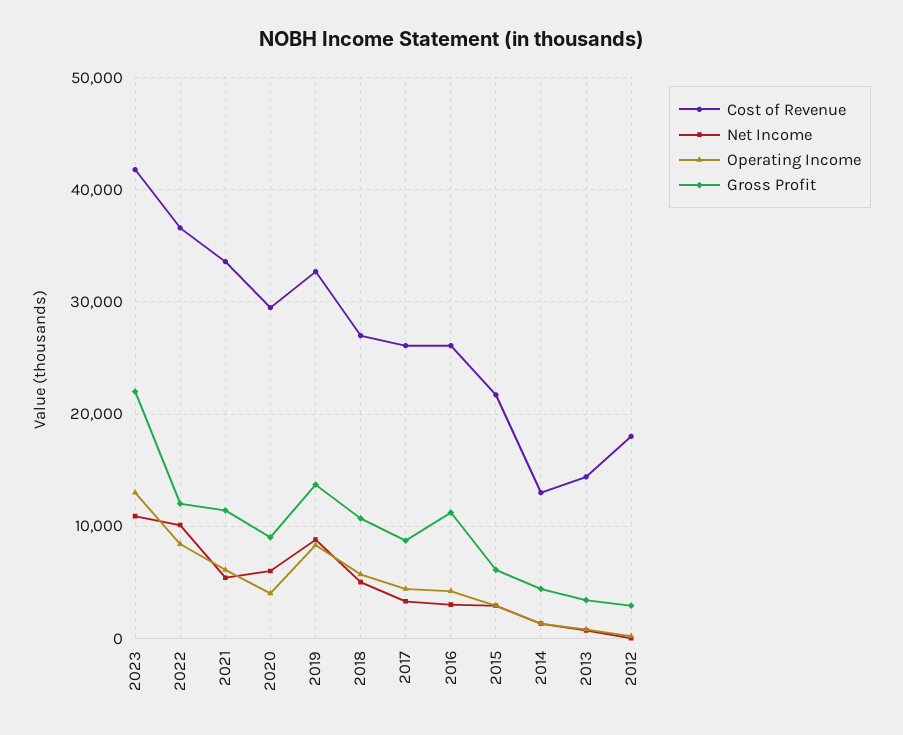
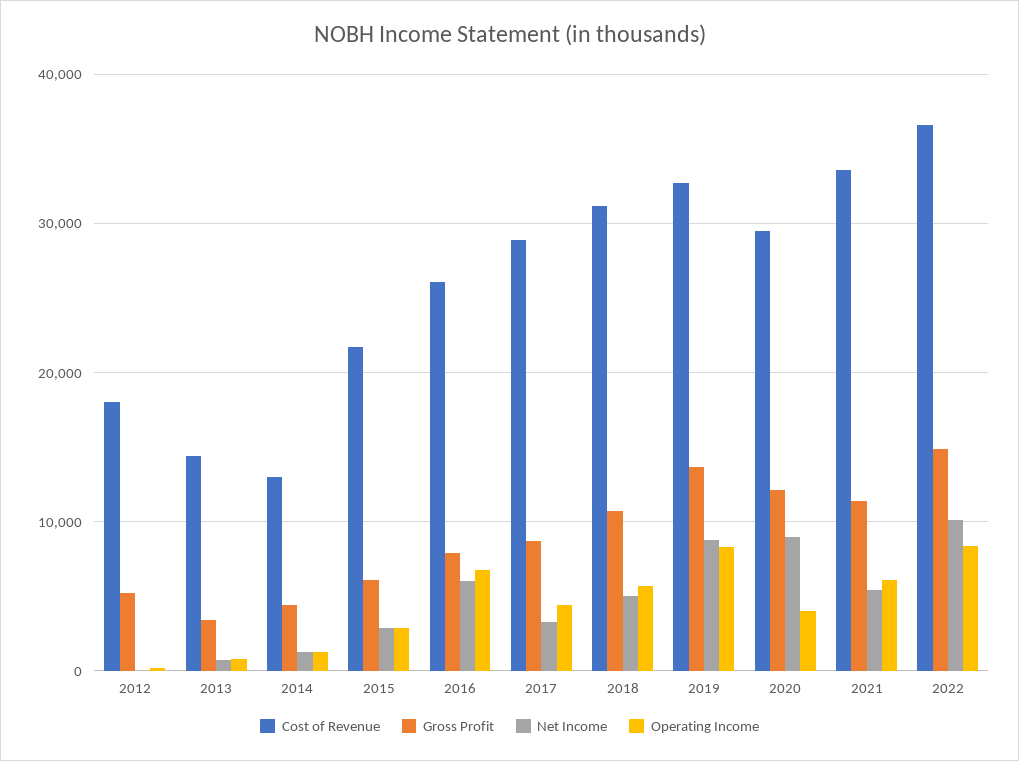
Cost of Revenue, 2023: 42000 -> none
Net Income, 2023: 11000 -> none
Operating Income, 2023: 13000 -> none
Gross Profit, 2023: 22000 -> none
Gross Profit, 2022: 12000 -> 15000
Net Income, 2020: 6000 -> 9000
Gross Profit, 2020: 9000 -> 12000
Cost of Revenue, 2018: 27000 -> 31000
Cost of Revenue, 2017: 26000 -> 29000
Net Income, 2016: 3000 -> 6000
Operating Income, 2016: 4000 -> 7000
Gross Profit, 2016: 11000 -> 8000
Gross Profit, 2012: 3000 -> 5000

